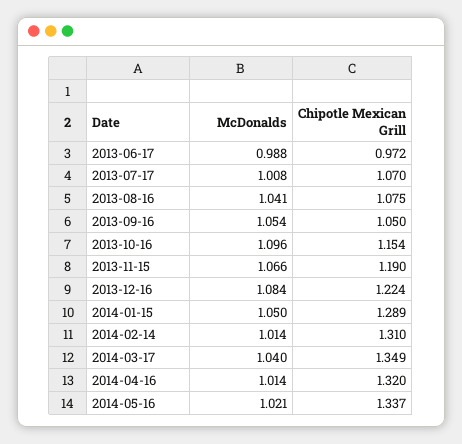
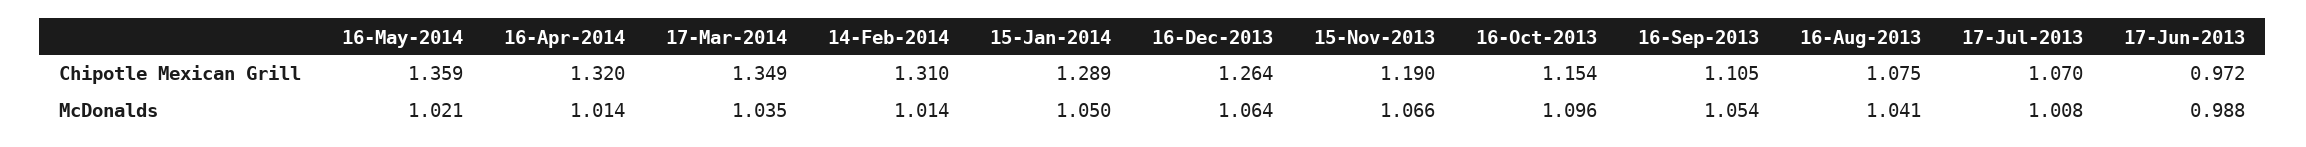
Chipotle Mexican Grill, 2013-09-16: 1.05 -> 1.105
McDonalds, 2013-12-16: 1.084 -> 1.064
Chipotle Mexican Grill, 2013-12-16: 1.224 -> 1.264
McDonalds, 2014-03-17: 1.04 -> 1.035
Chipotle Mexican Grill, 2014-05-16: 1.337 -> 1.359

